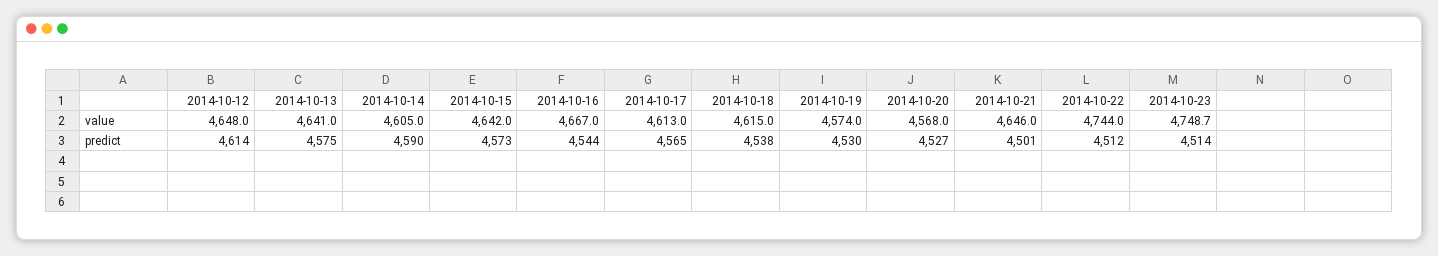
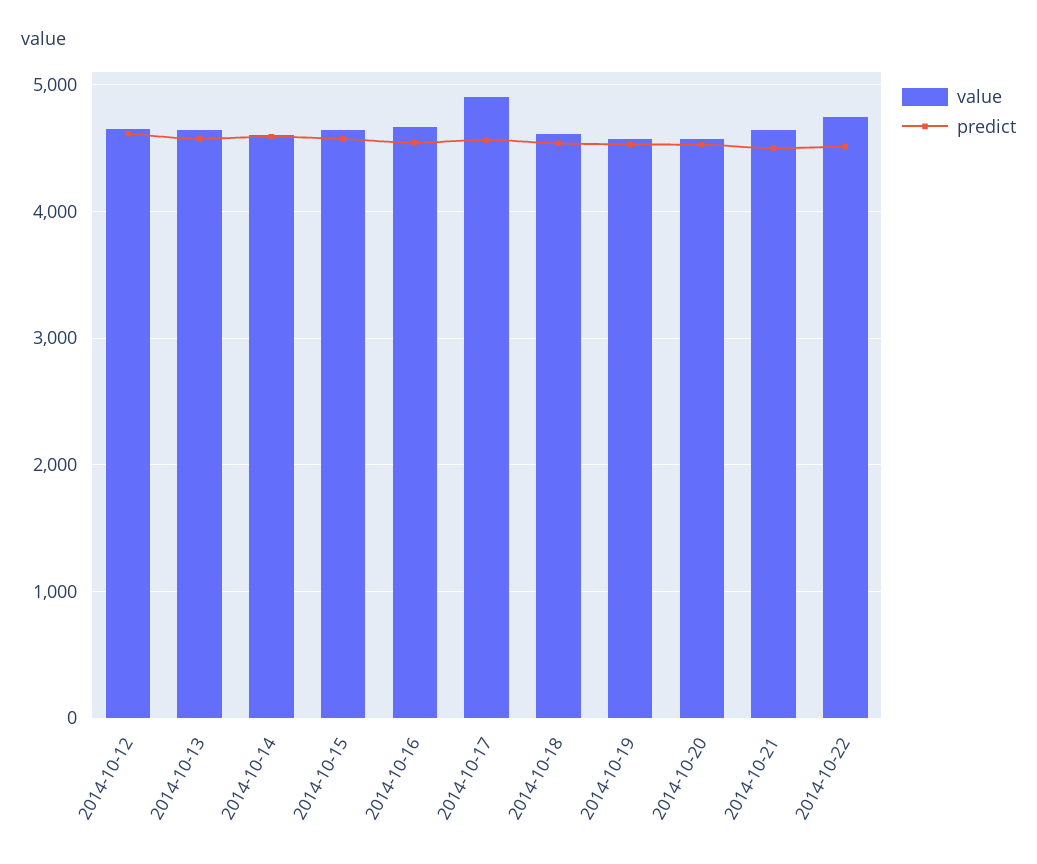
value, 2014-10-17: 4613 -> 4900
value, 2014-10-23: 4748.7 -> none
predict, 2014-10-23: 4514 -> none

